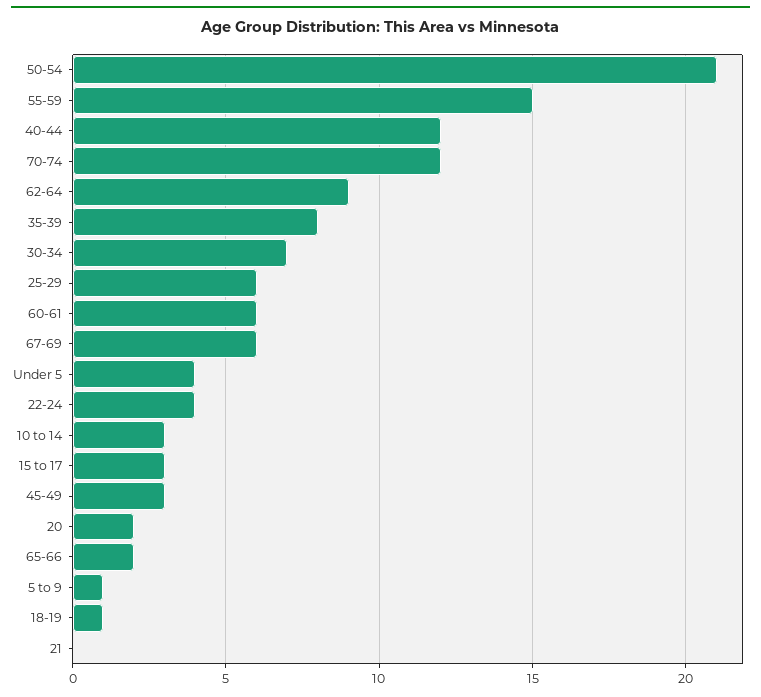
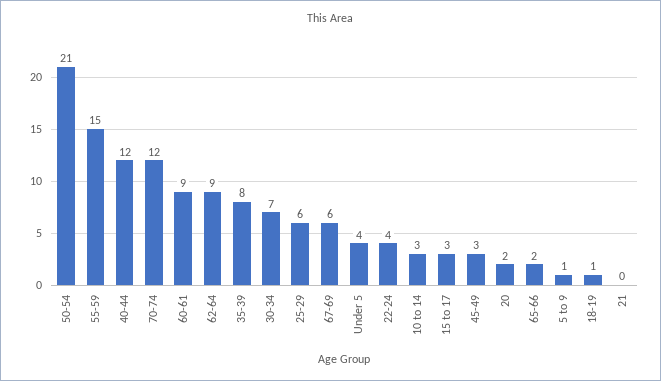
60-61: 6 -> 9

